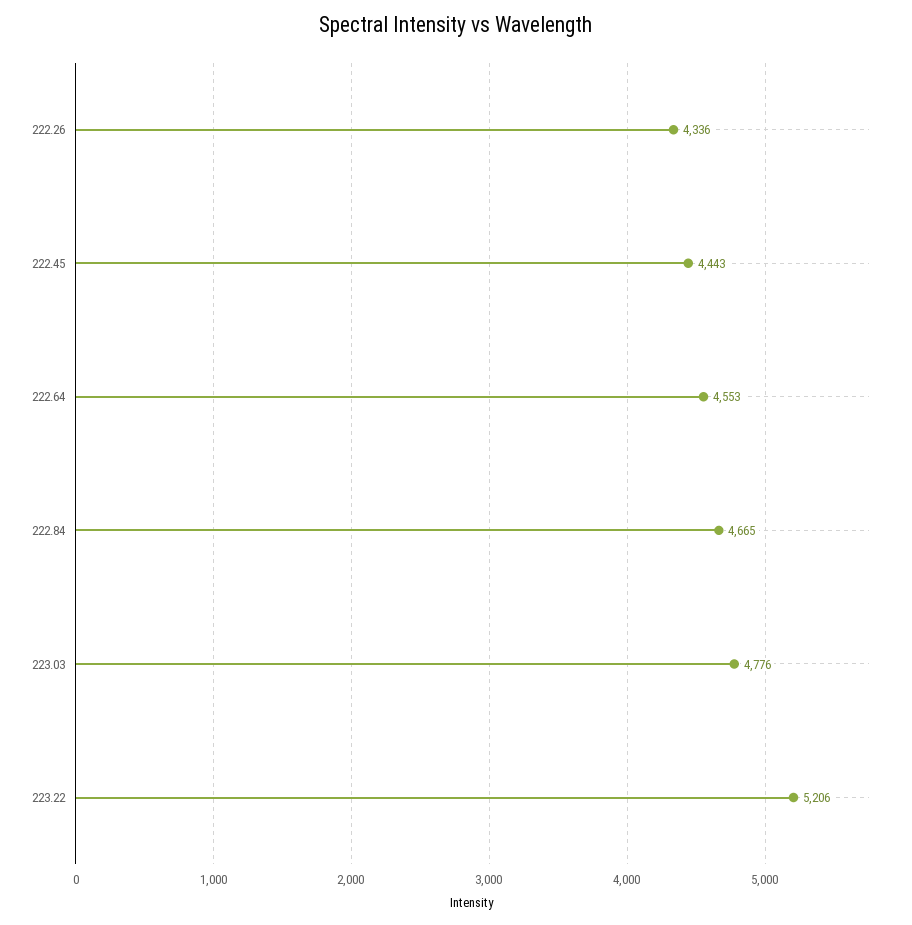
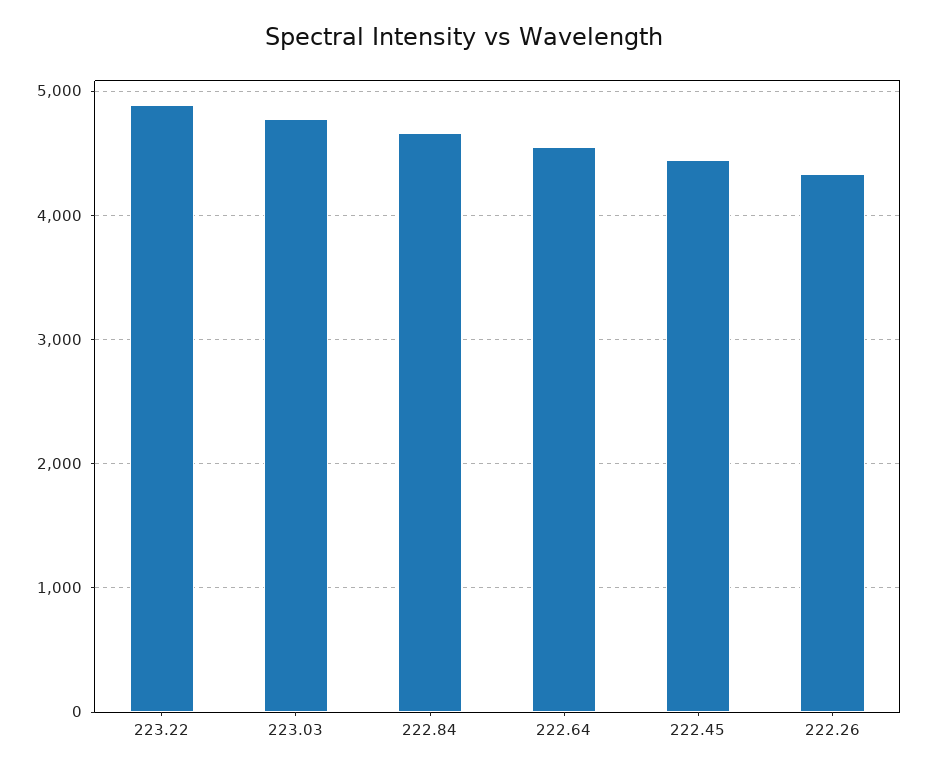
223.22: 5206 -> 4900

